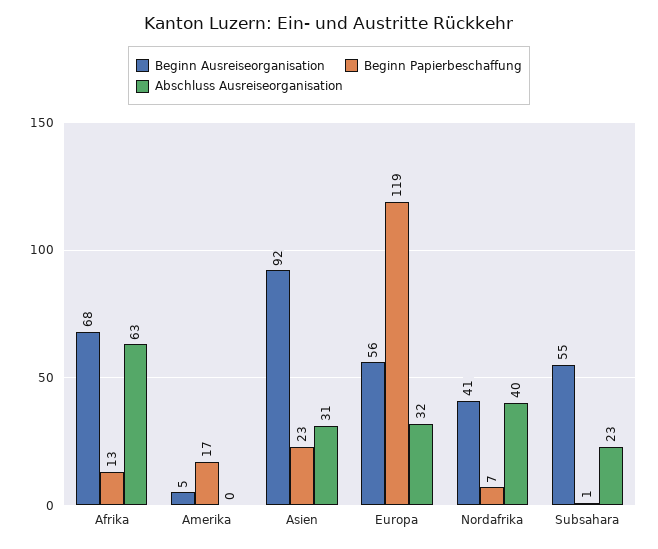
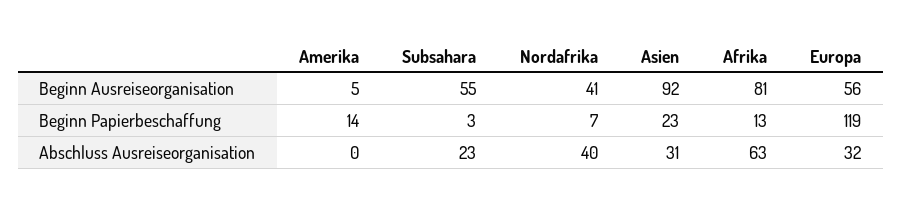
Beginn Ausreiseorganisation, Afrika: 68 -> 81
Beginn Papierbeschaffung, Amerika: 17 -> 14
Beginn Papierbeschaffung, Subsahara: 1 -> 3

